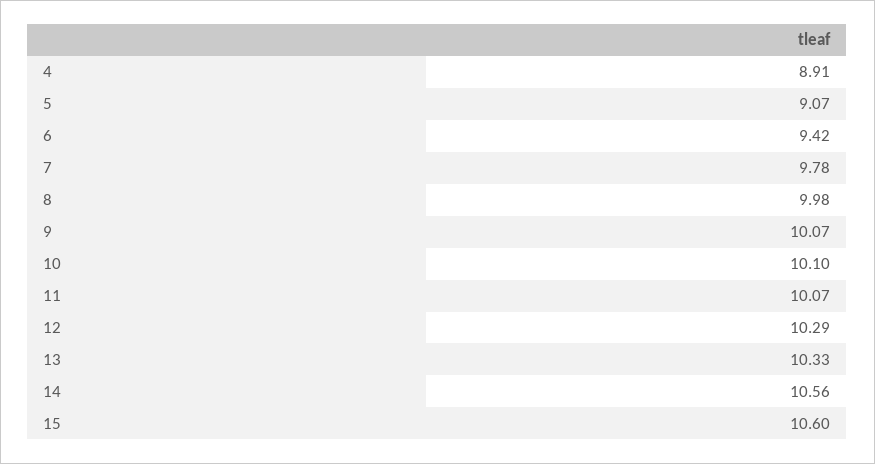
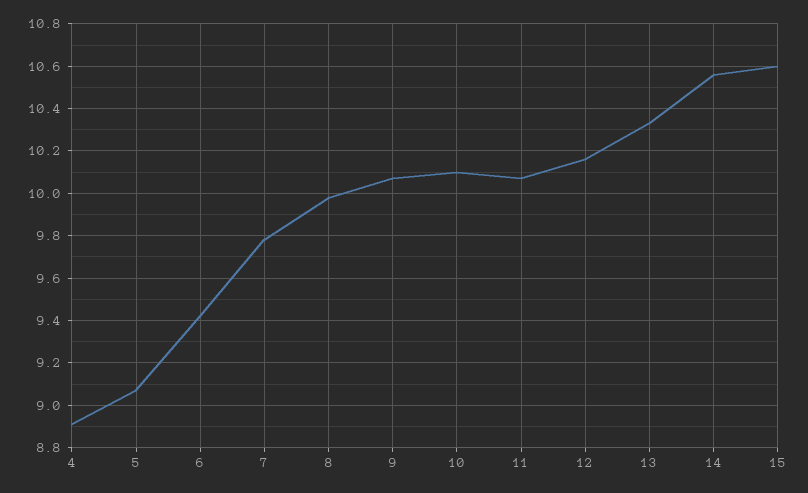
12: 10.29 -> 10.15

